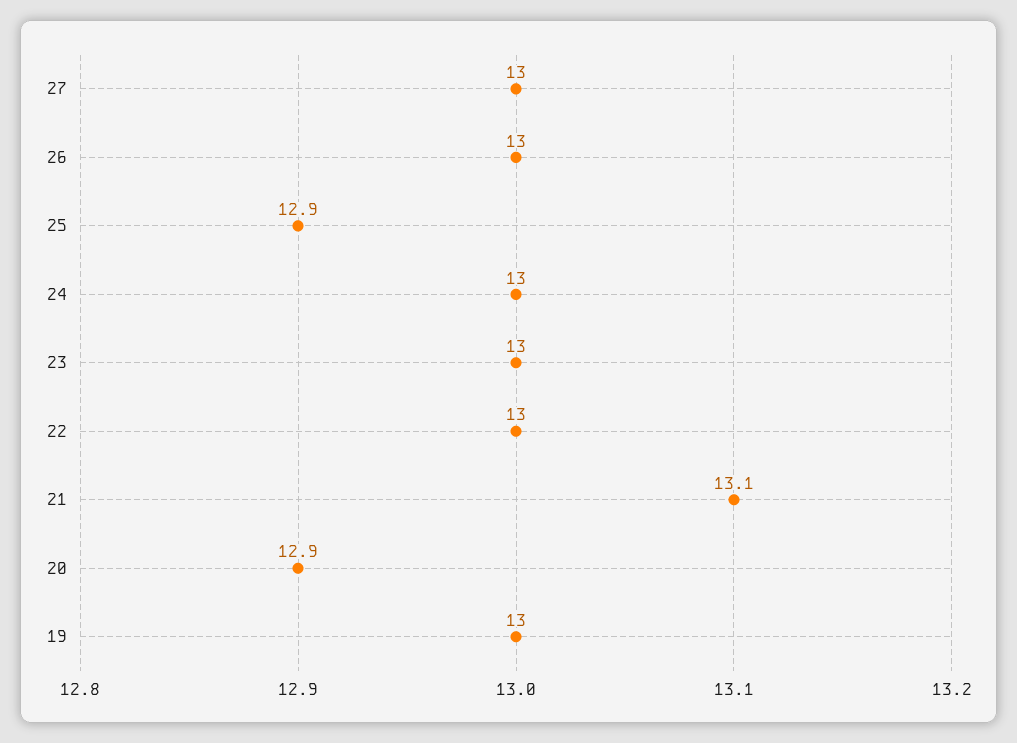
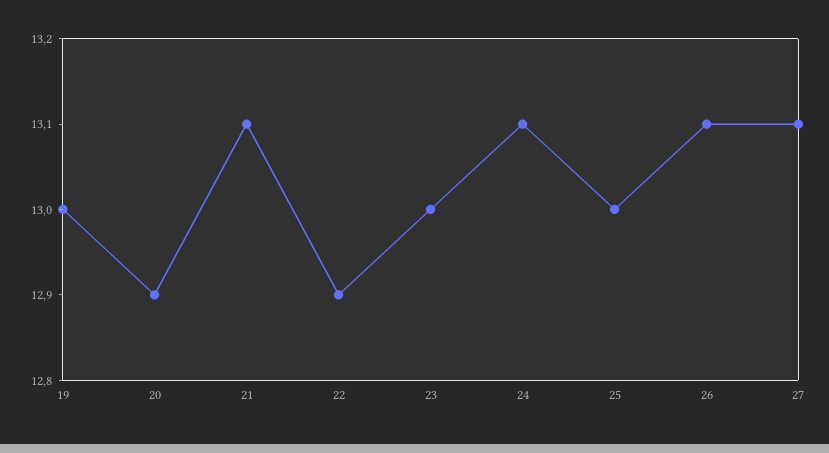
27: 13 -> 13.1
26: 13 -> 13.1
25: 12.9 -> 13
24: 13 -> 13.1
22: 13 -> 12.9

